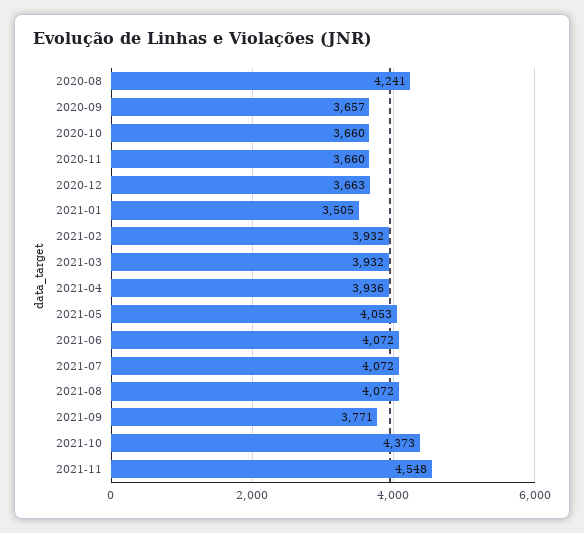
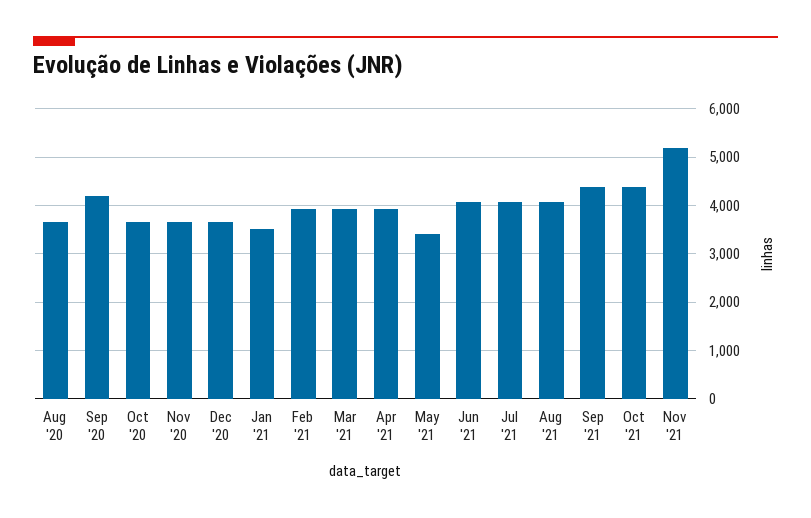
2020-08: 4241 -> 3600
2020-09: 3657 -> 4200
2021-05: 4053 -> 3400
2021-09: 3771 -> 4400
2021-11: 4548 -> 5200

